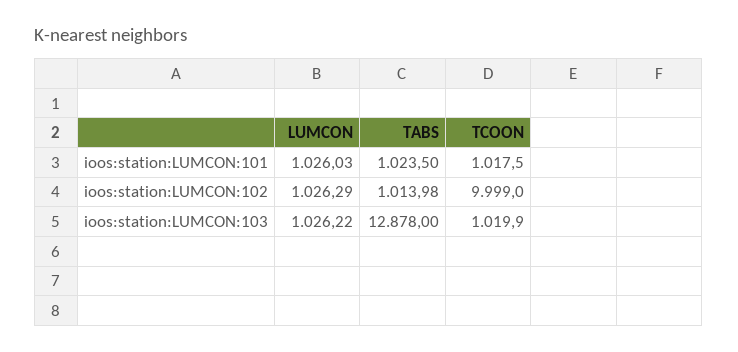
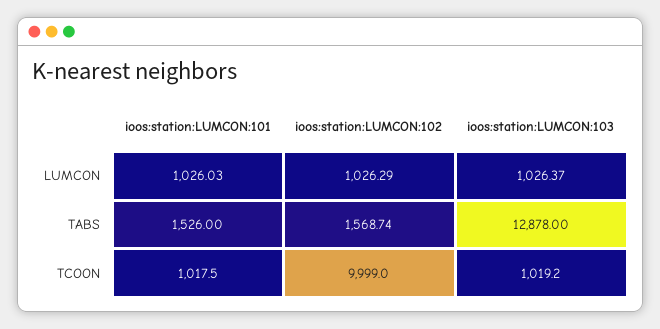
TABS, ioos:station:LUMCON:101: 1023.5 -> 1526
TABS, ioos:station:LUMCON:102: 1013.98 -> 1568.74
LUMCON, ioos:station:LUMCON:103: 1026.22 -> 1026.37
TCOON, ioos:station:LUMCON:103: 1019.9 -> 1019.2

